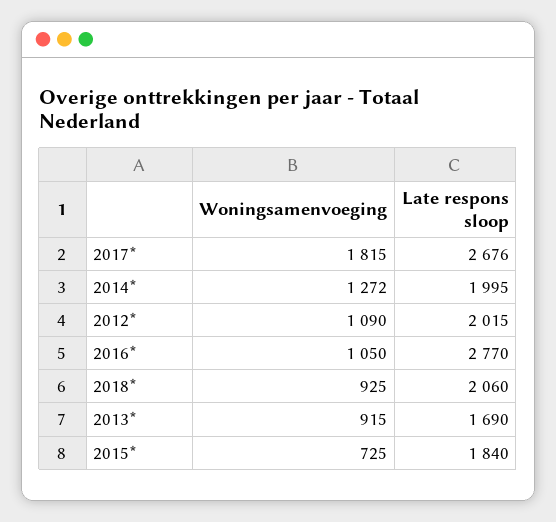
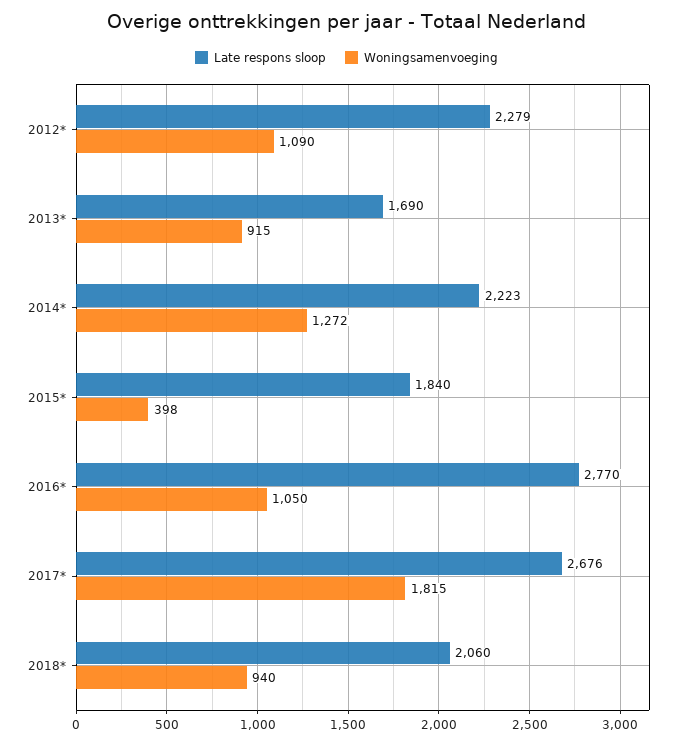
Late respons sloop, 2014*: 1995 -> 2223
Late respons sloop, 2012*: 2015 -> 2279
Woningsamenvoeging, 2018*: 925 -> 940
Woningsamenvoeging, 2015*: 725 -> 398

